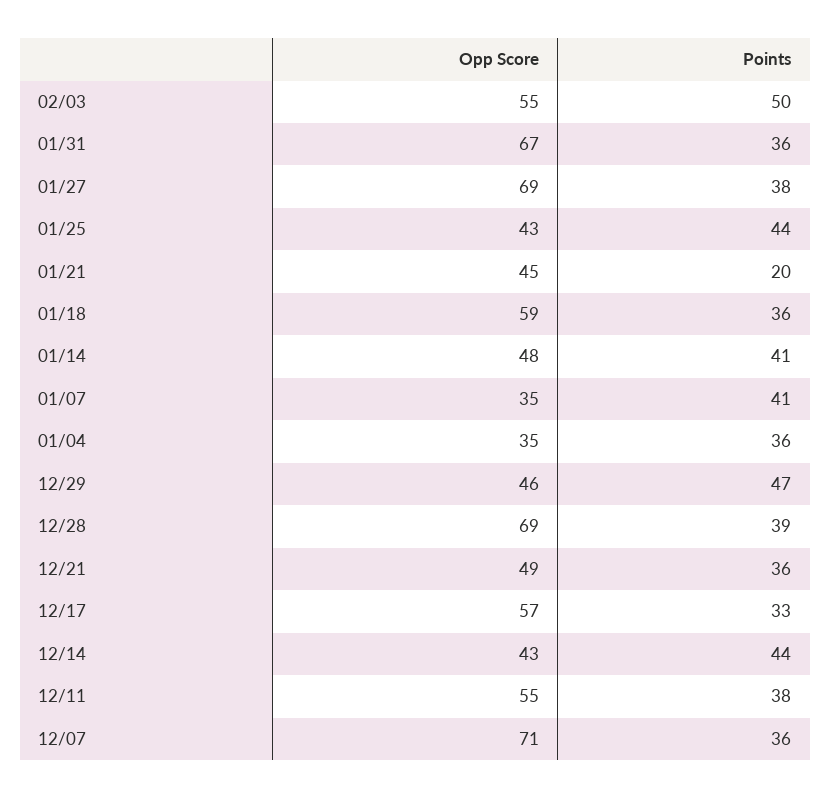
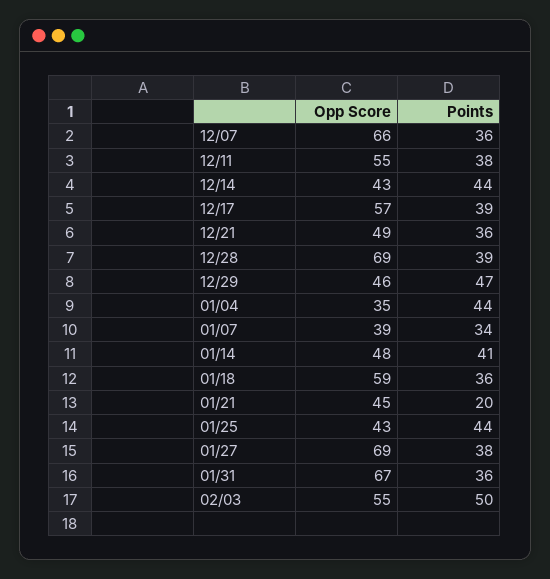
Opp Score, 01/07: 35 -> 39
Points, 01/07: 41 -> 34
Points, 01/04: 36 -> 44
Points, 12/17: 33 -> 39
Opp Score, 12/07: 71 -> 66

